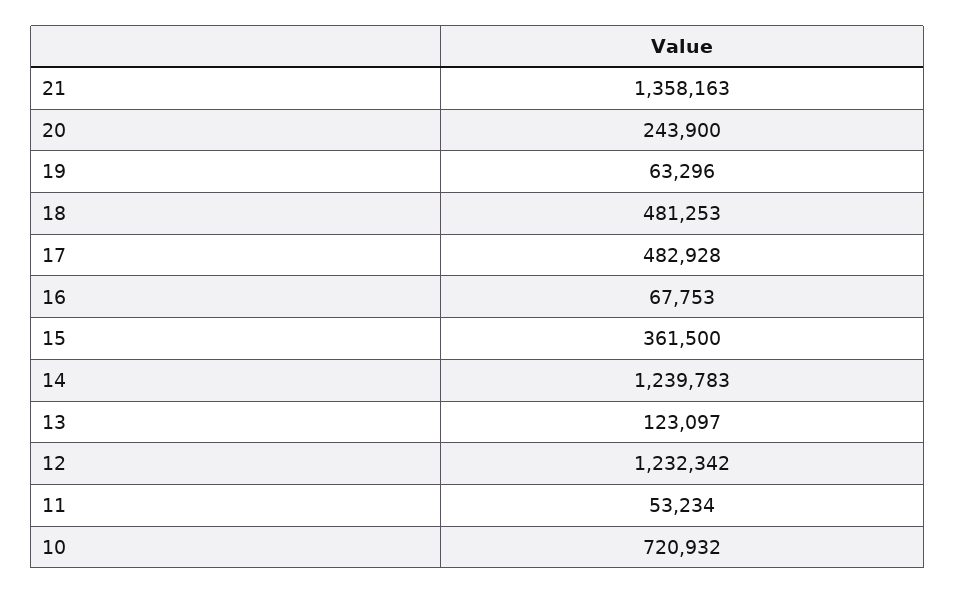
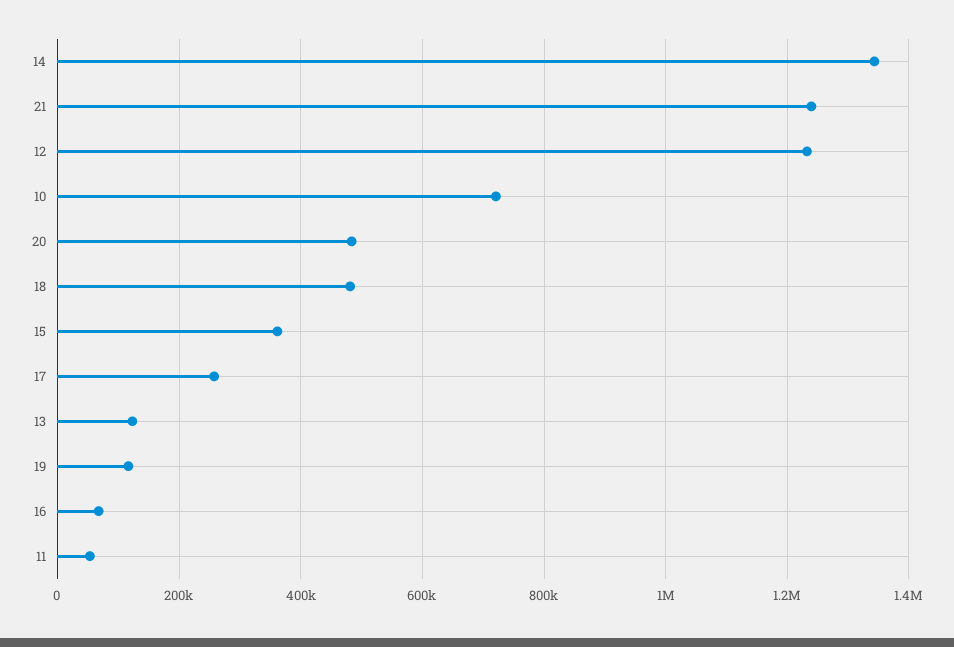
21: 1358163 -> 1240000
20: 243900 -> 480000
19: 63296 -> 120000
17: 482928 -> 260000
14: 1239783 -> 1340000

